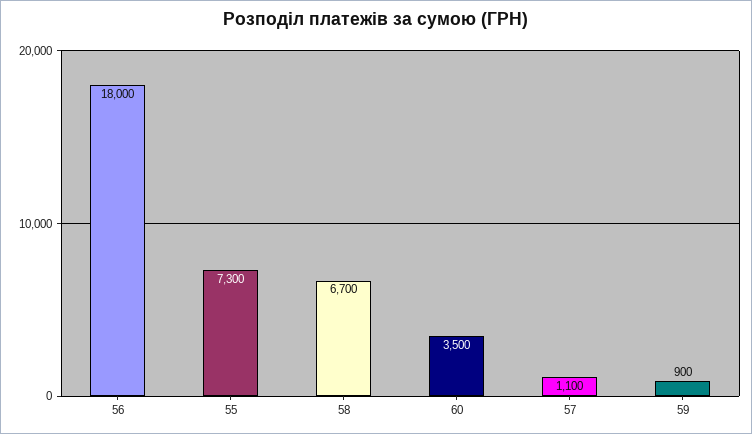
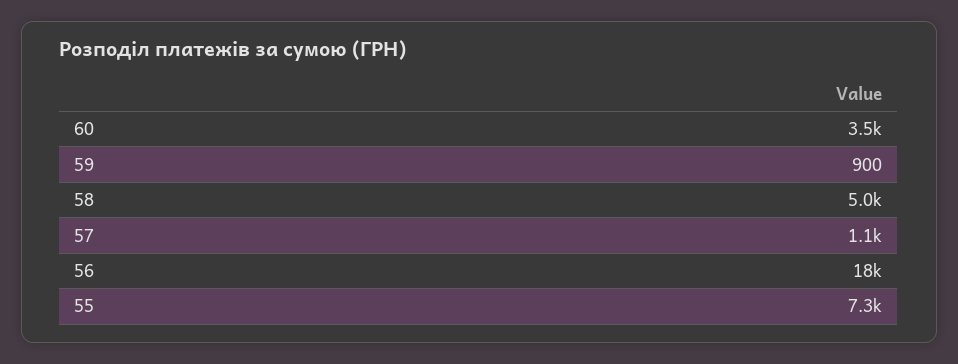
58: 6700 -> 5000

